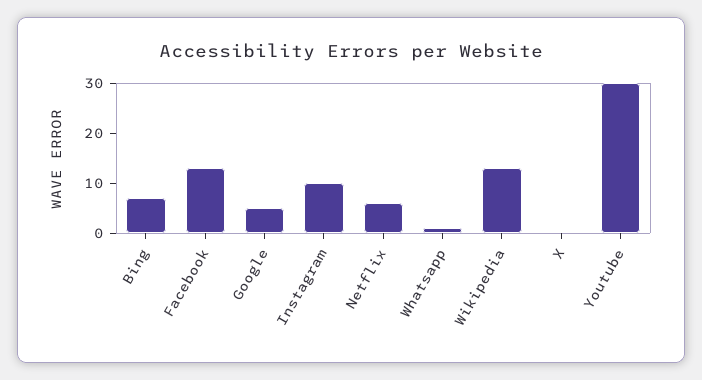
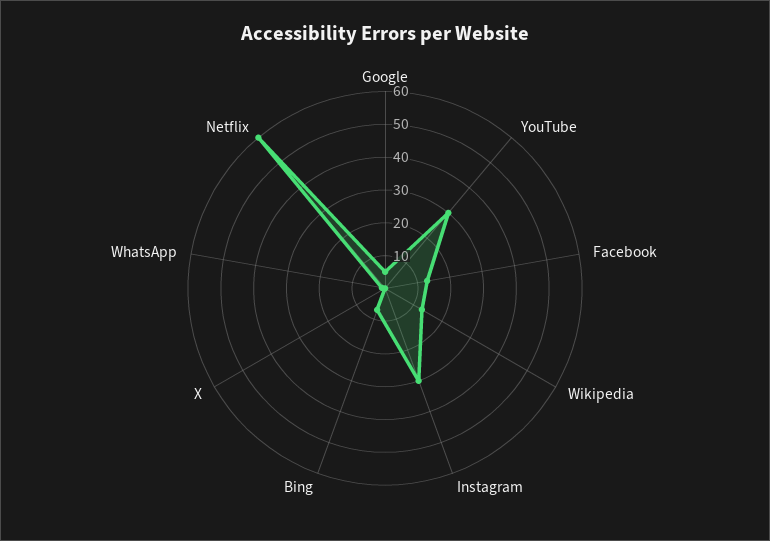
Instagram: 10 -> 30
Netflix: 5 -> 60

